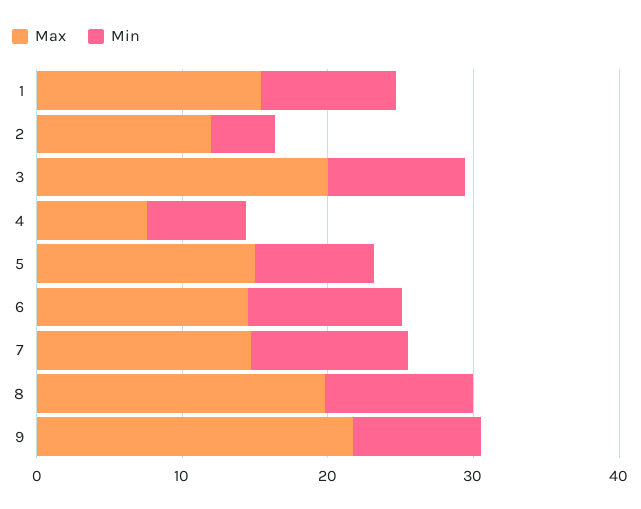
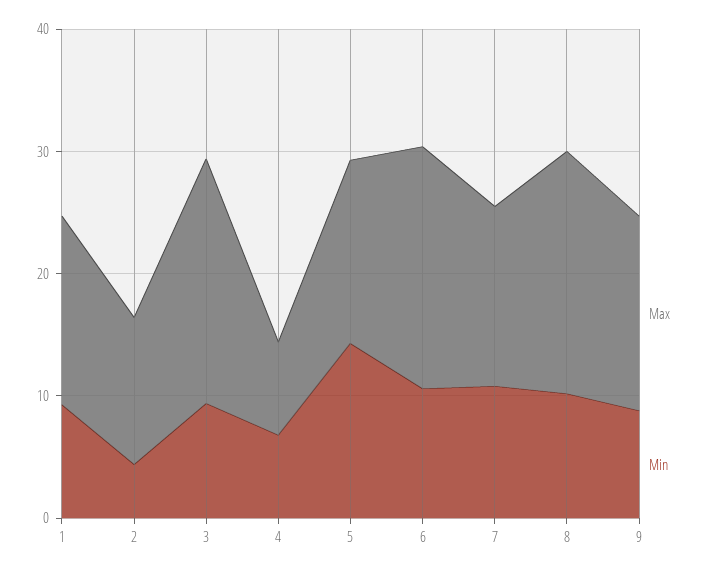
Min, 5: 8 -> 14
Max, 6: 14 -> 20
Max, 9: 22 -> 16

